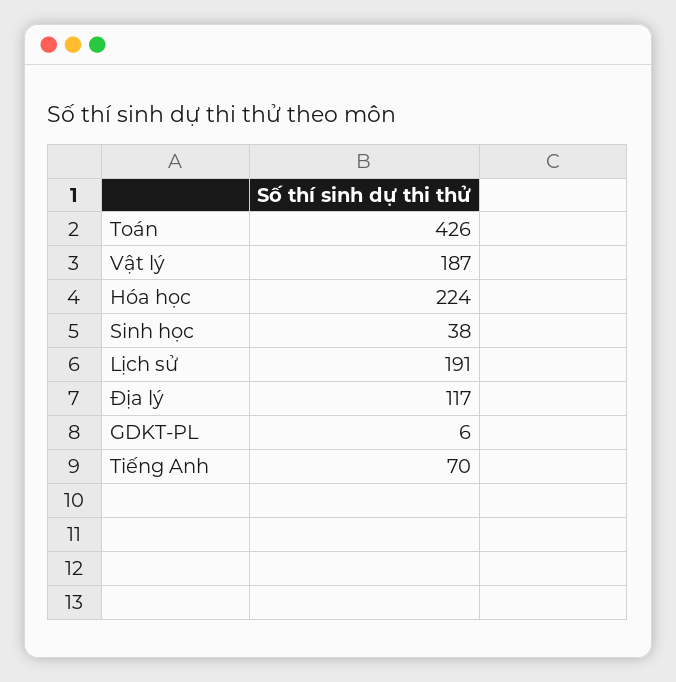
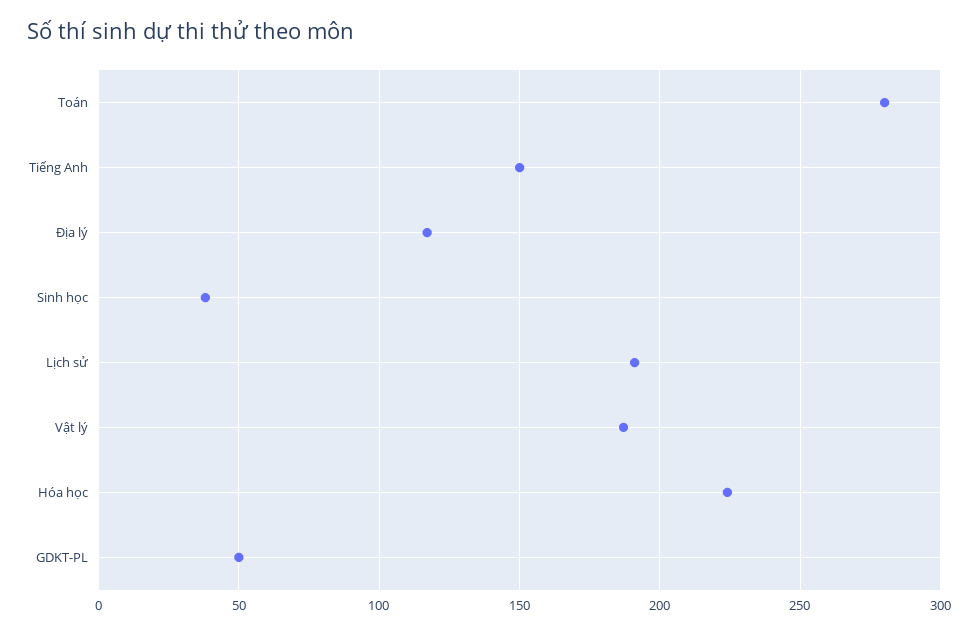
Toán: 426 -> 280
GDKT-PL: 6 -> 50
Tiếng Anh: 70 -> 150

